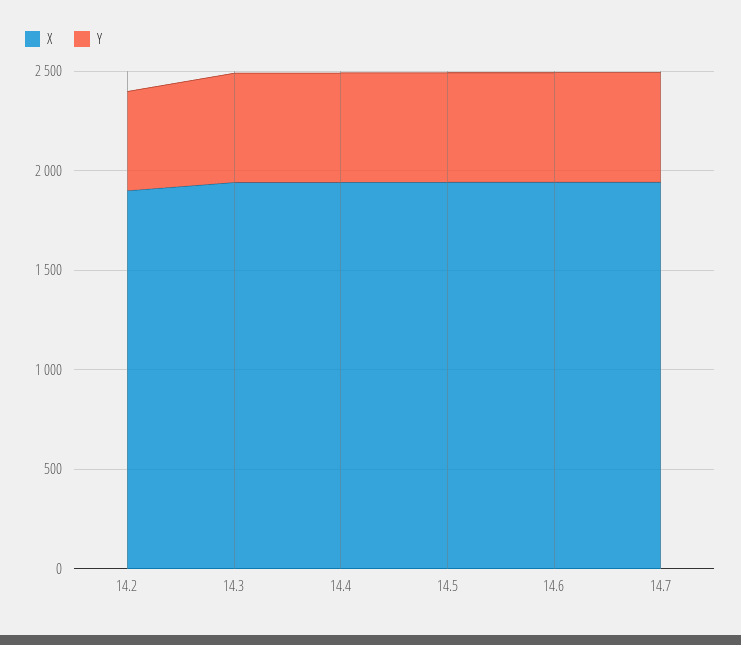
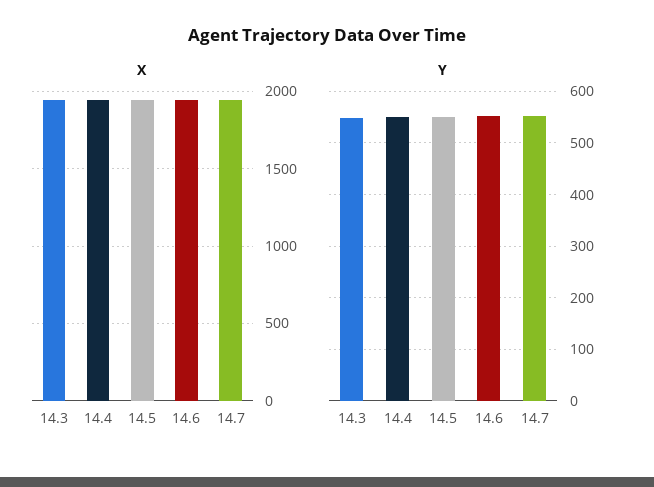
X, 14.2: 1900 -> none
Y, 14.2: 500 -> none

